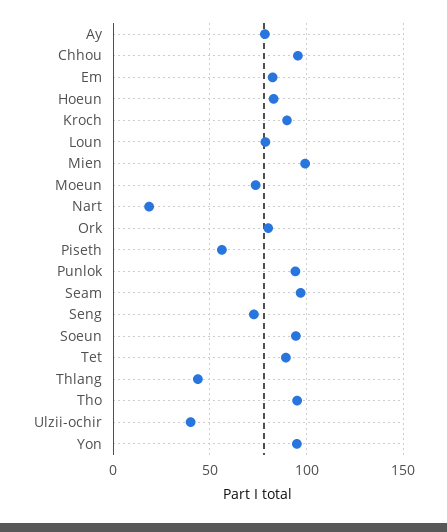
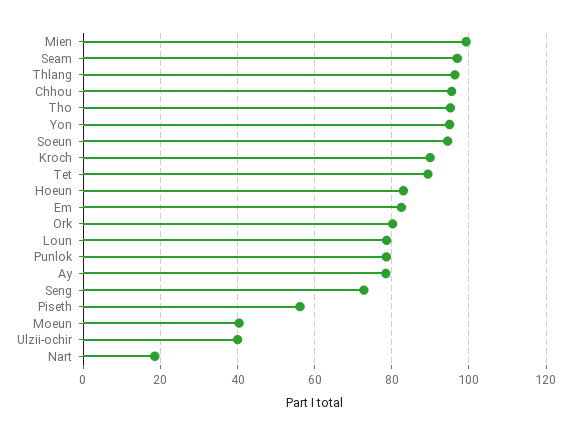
Moeun: 75 -> 40
Punlok: 95 -> 78
Thlang: 45 -> 96

